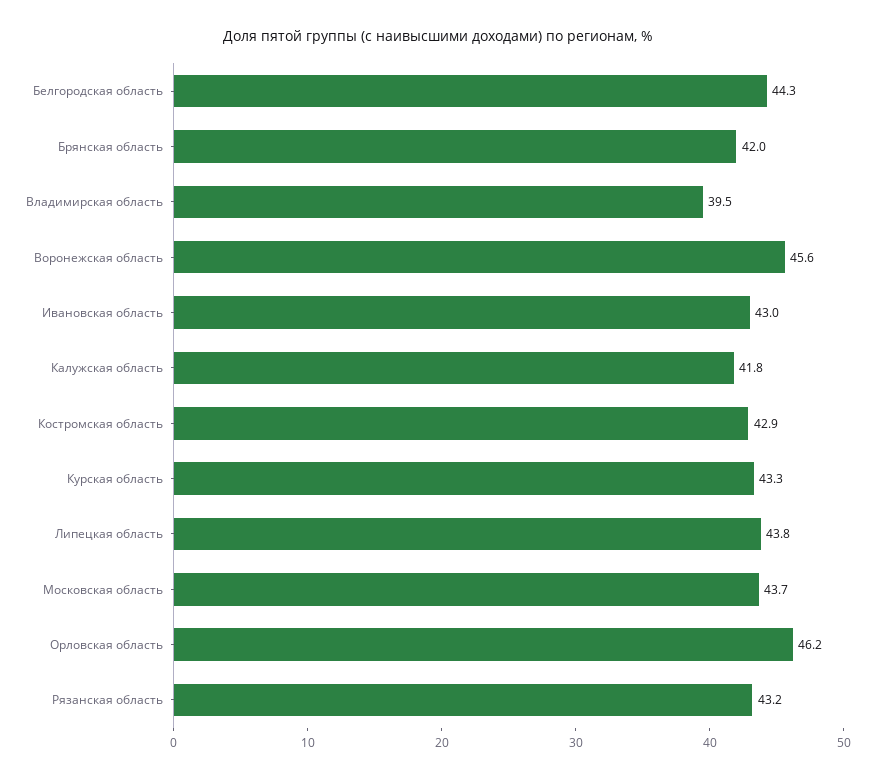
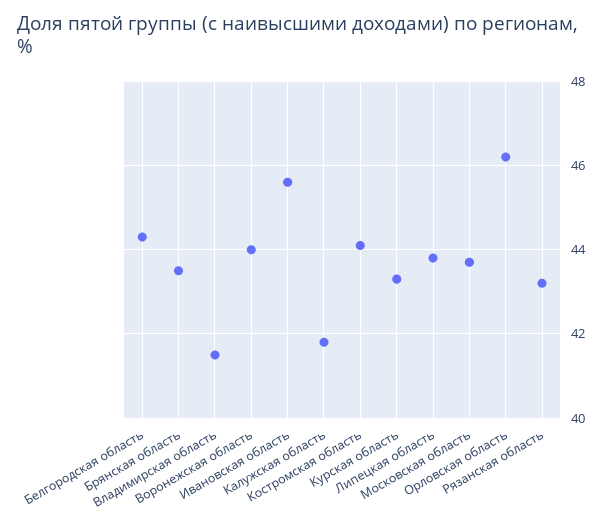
Брянская область: 42 -> 43.5
Владимирская область: 39.5 -> 41.5
Воронежская область: 45.6 -> 44
Ивановская область: 43 -> 45.5
Костромская область: 42.9 -> 44

